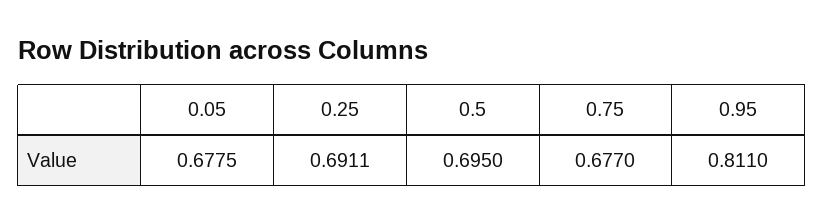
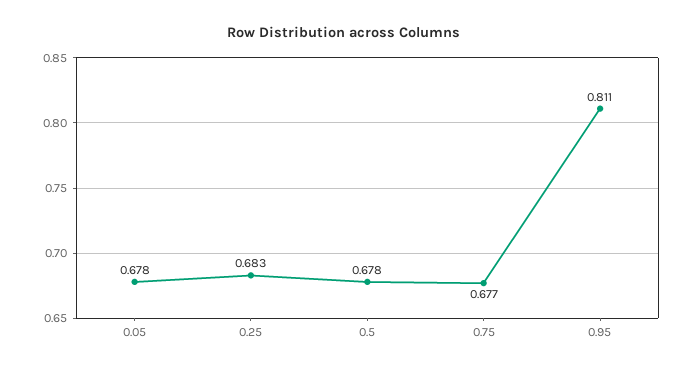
0.25: 0.6911 -> 0.683
0.5: 0.695 -> 0.678

